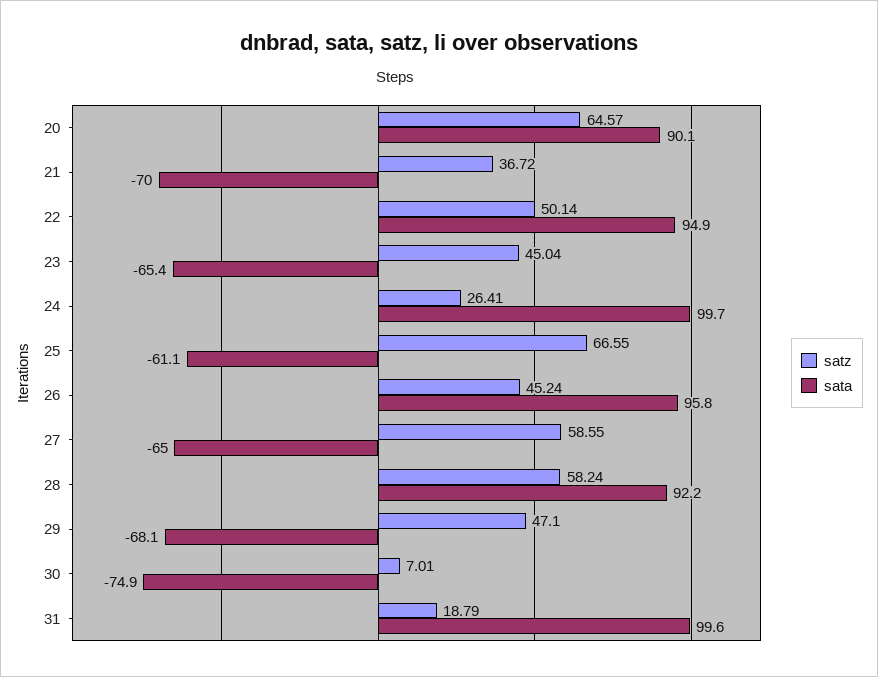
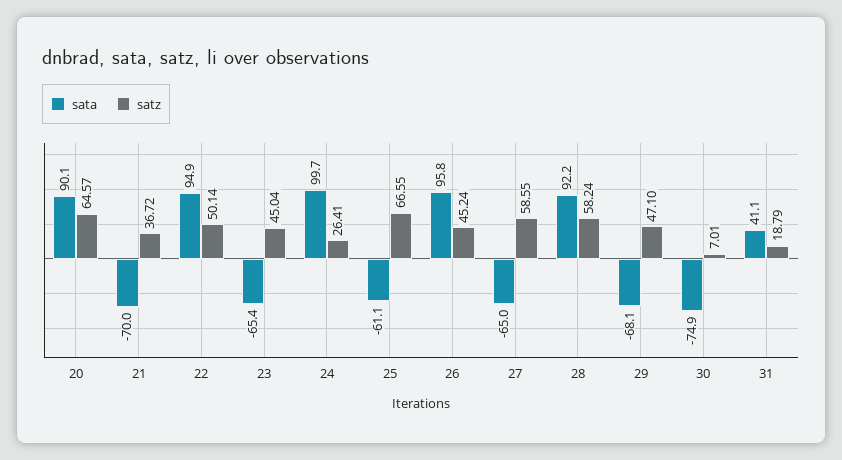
sata, 31: 99.6 -> 41.1

